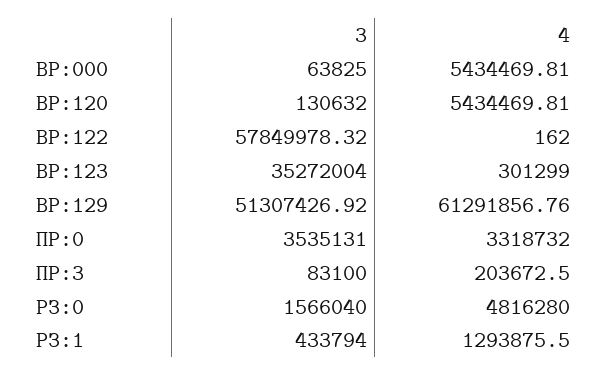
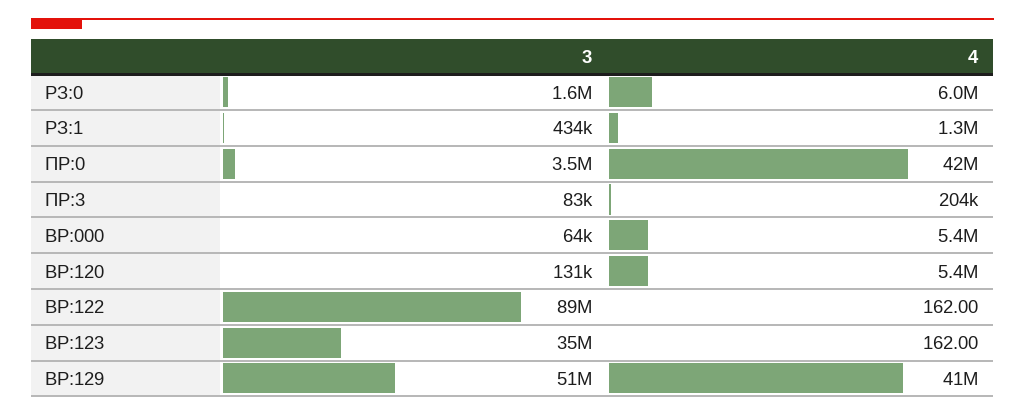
3, ВР:122: 57849978.32 -> 89000000
4, ВР:123: 301299 -> 162
4, ВР:129: 61291856.76 -> 41000000
4, ПР:0: 3318732 -> 42000000
4, РЗ:0: 4816280 -> 6000000

